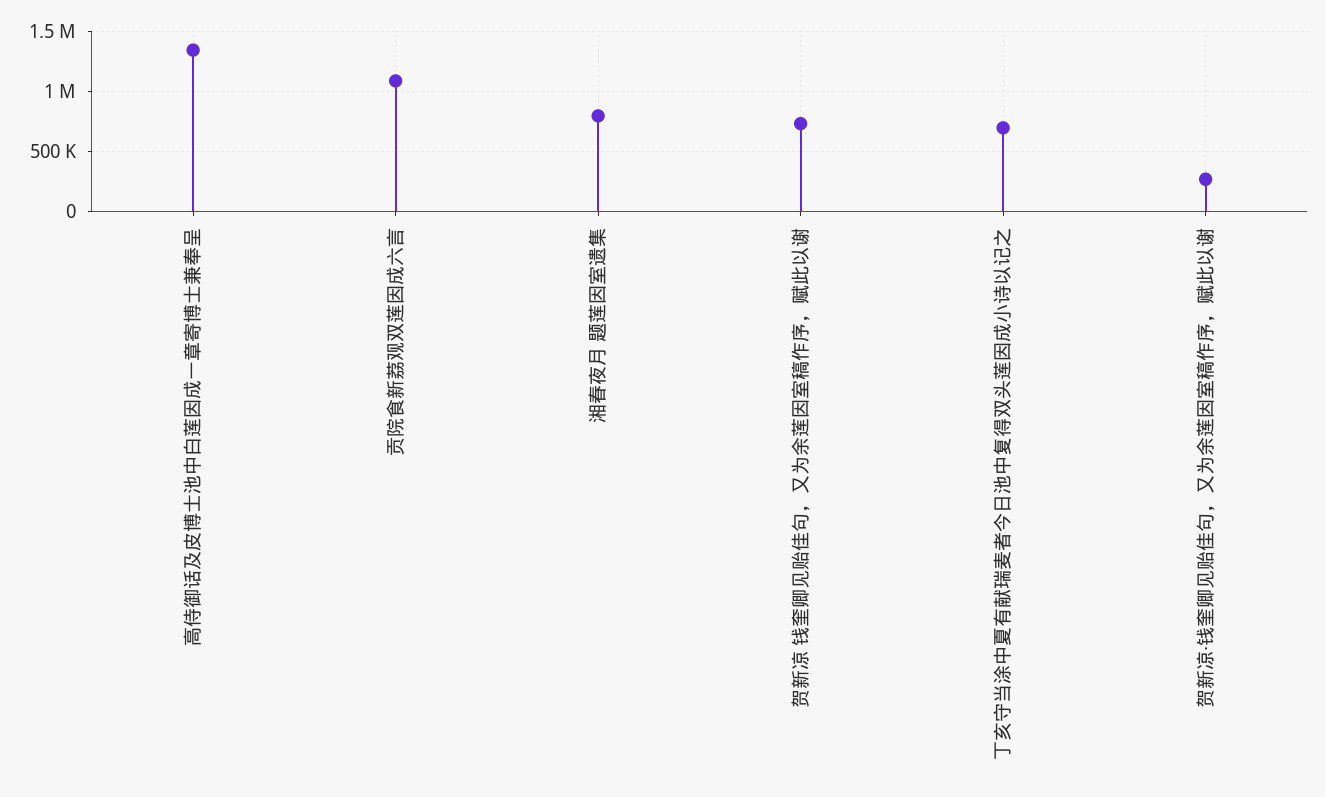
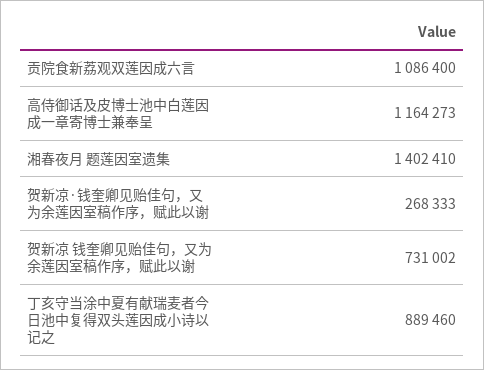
高侍御话及皮博士池中白莲因成一章寄博士兼奉呈: 1350000 -> 1164273
湘春夜月 题莲因室遗集: 800000 -> 1402410
丁亥守当涂中夏有献瑞麦者今日池中复得双头莲因成小诗以记之: 700000 -> 889460

